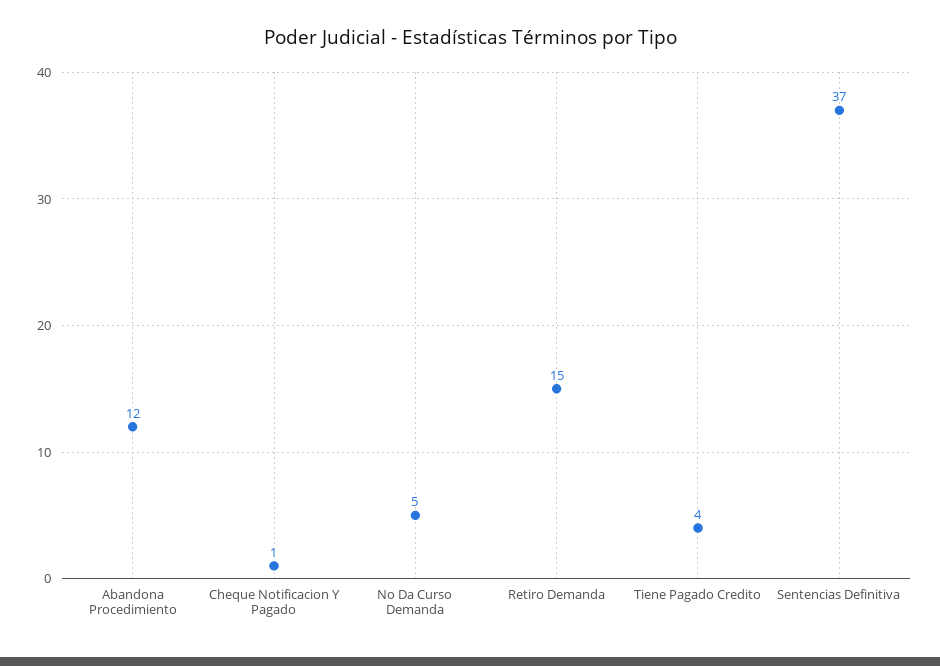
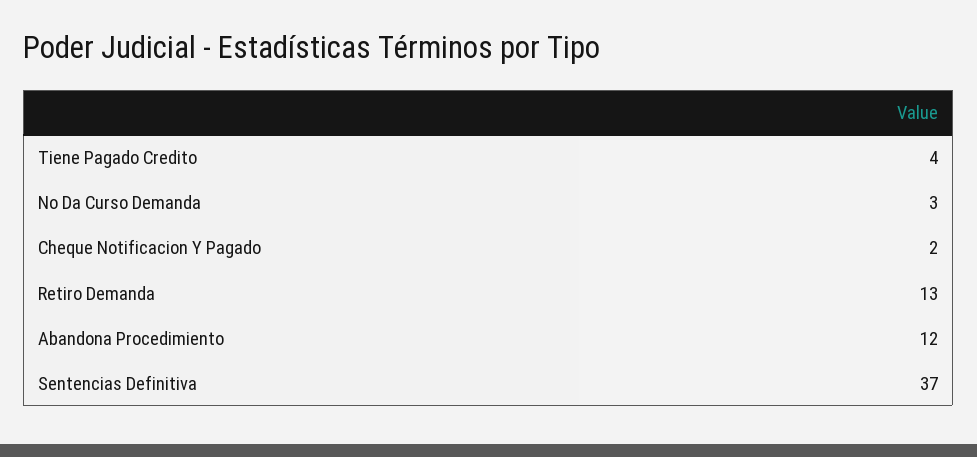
Cheque Notificacion Y Pagado: 1 -> 2
No Da Curso Demanda: 5 -> 3
Retiro Demanda: 15 -> 13

